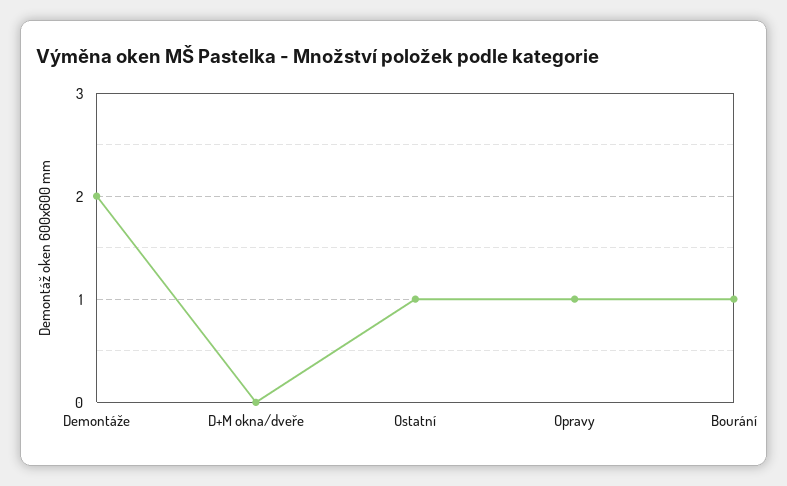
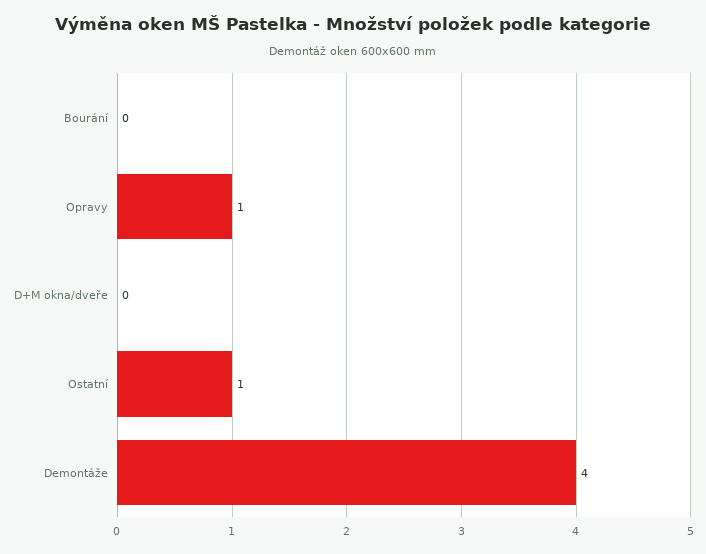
Demontáže: 2 -> 4
Bourání: 1 -> 0

